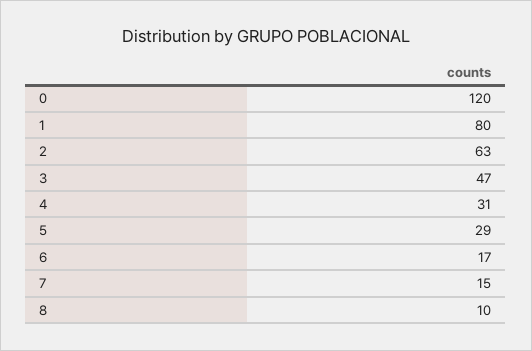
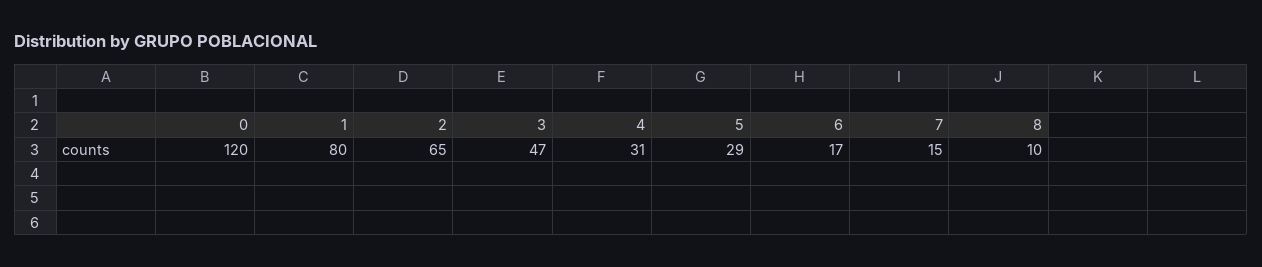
2: 63 -> 65

